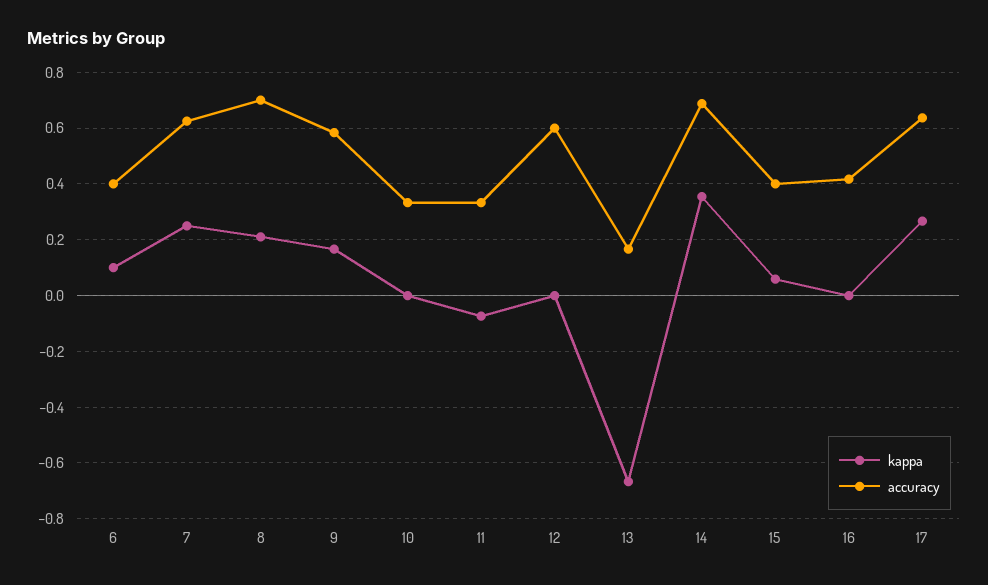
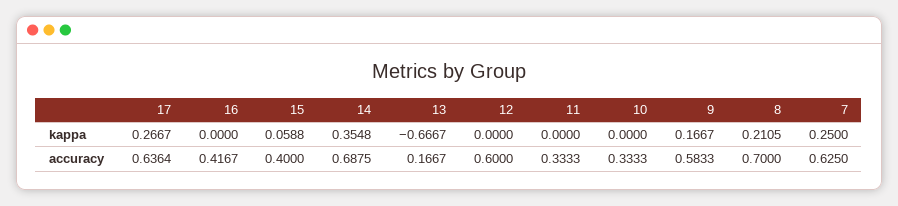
kappa, 6: 0.1 -> none
accuracy, 6: 0.4 -> none
kappa, 11: -0.075 -> 0

